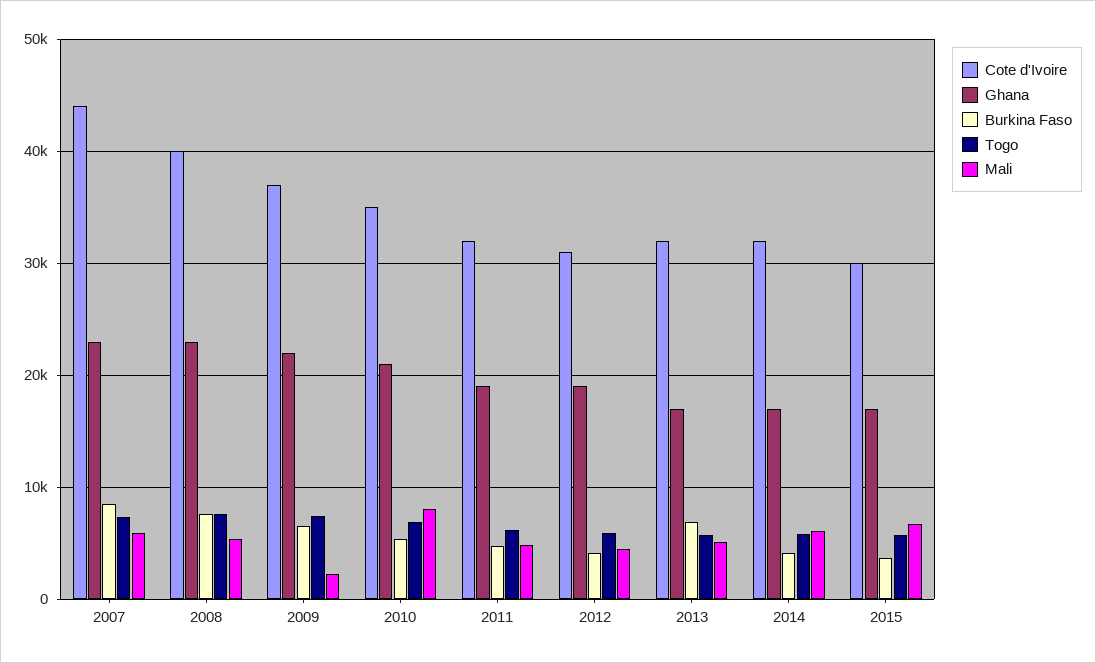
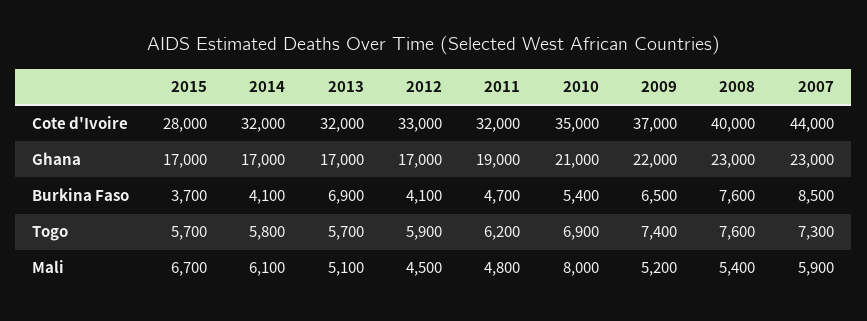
Mali, 2009: 2000 -> 5200
Cote d'Ivoire, 2012: 31000 -> 33000
Ghana, 2012: 19000 -> 17000
Cote d'Ivoire, 2015: 30000 -> 28000

